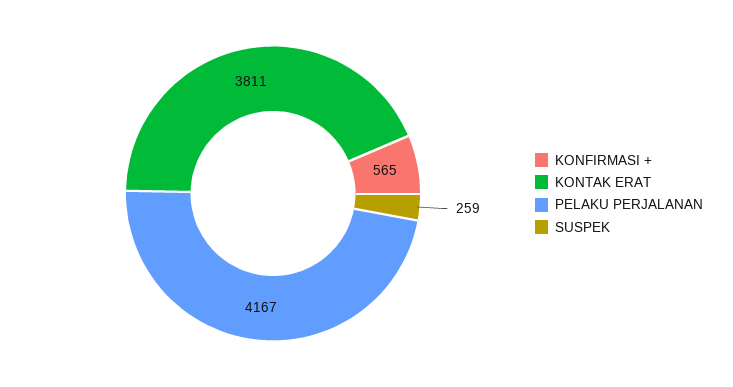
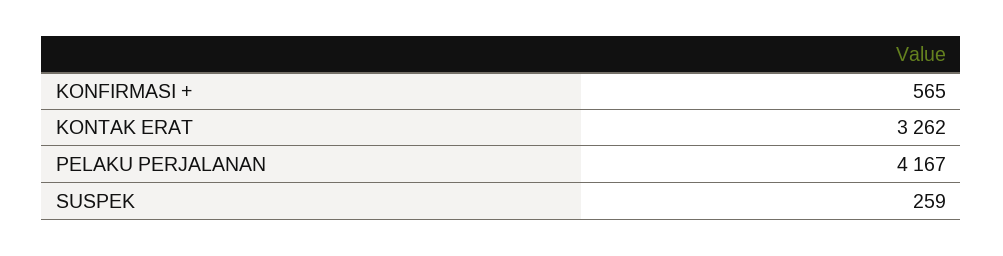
KONTAK ERAT: 3811 -> 3262

